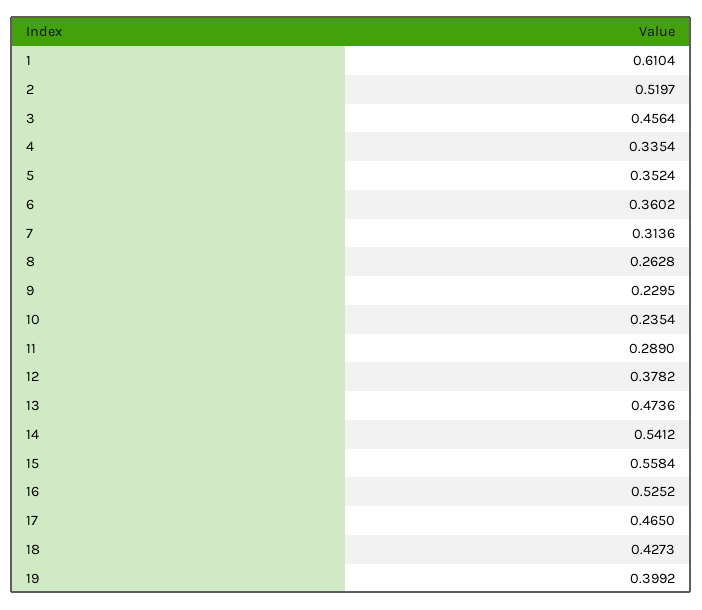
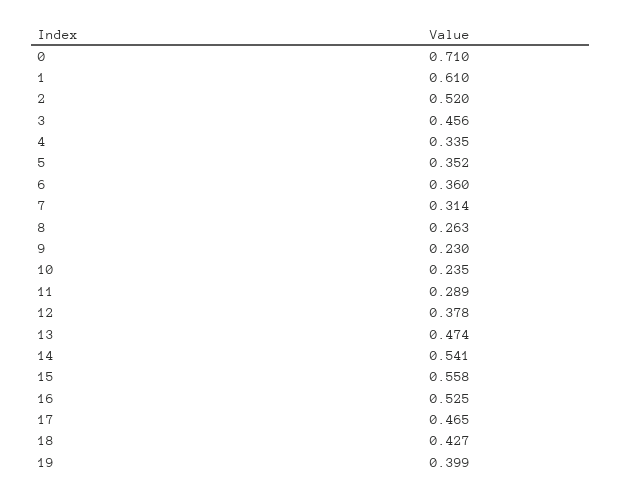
0: none -> 0.71

